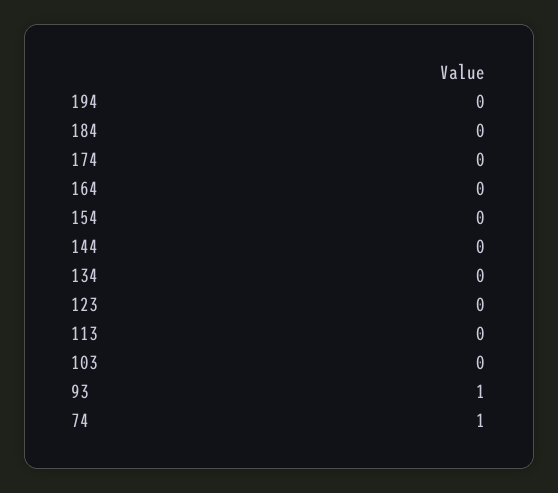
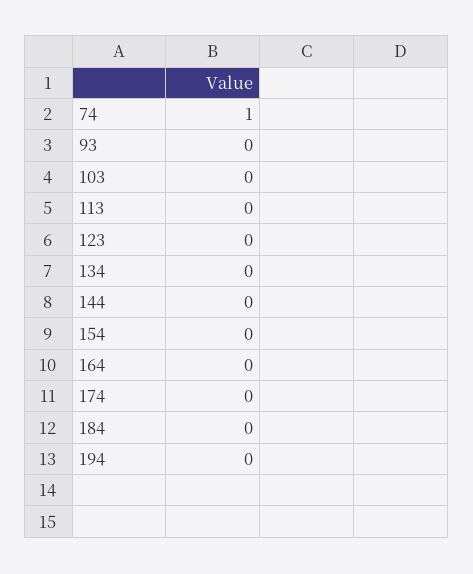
93: 1 -> 0

